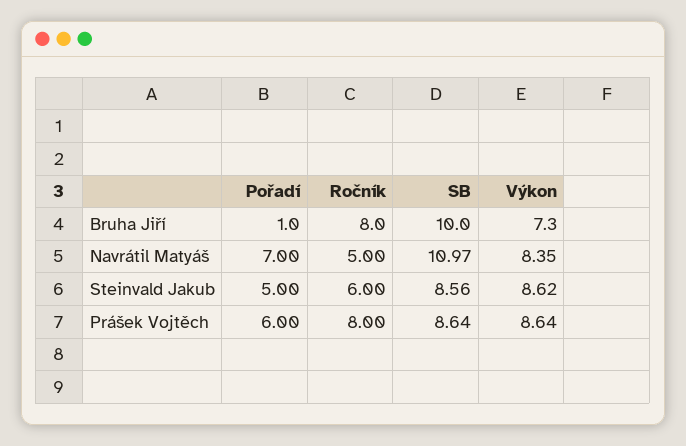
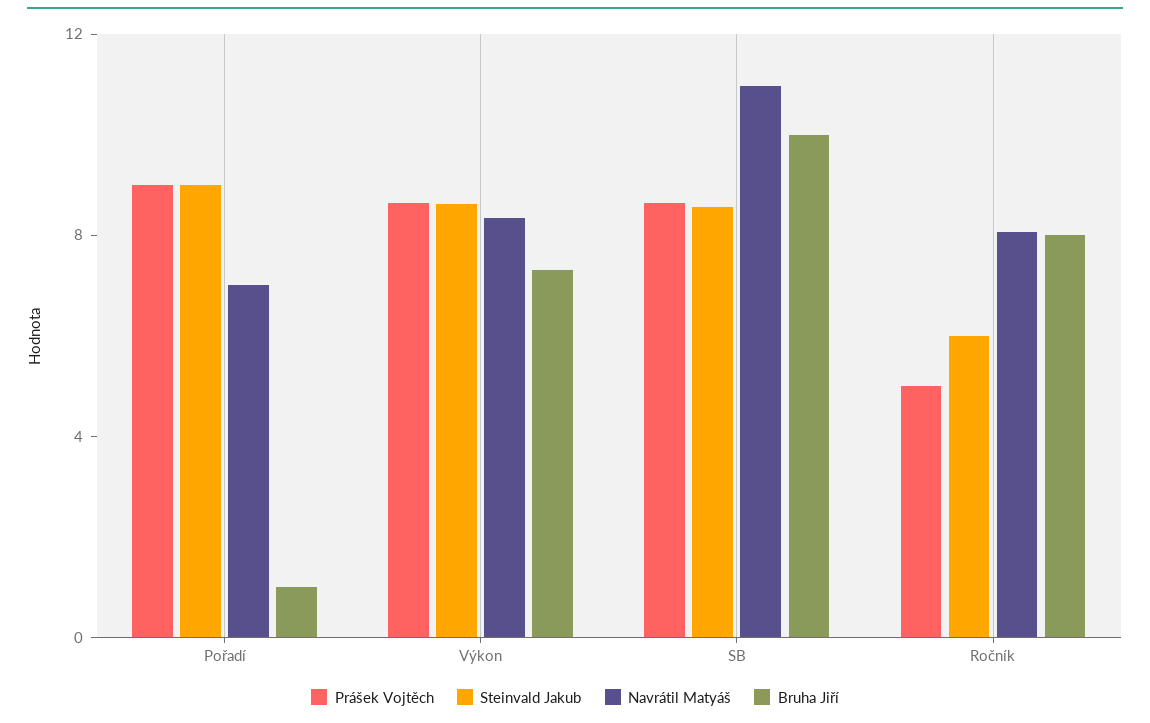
Navrátil Matyáš, Ročník: 5 -> 8
Steinvald Jakub, Pořadí: 5 -> 9
Prášek Vojtěch, Pořadí: 6 -> 9
Prášek Vojtěch, Ročník: 8 -> 5

